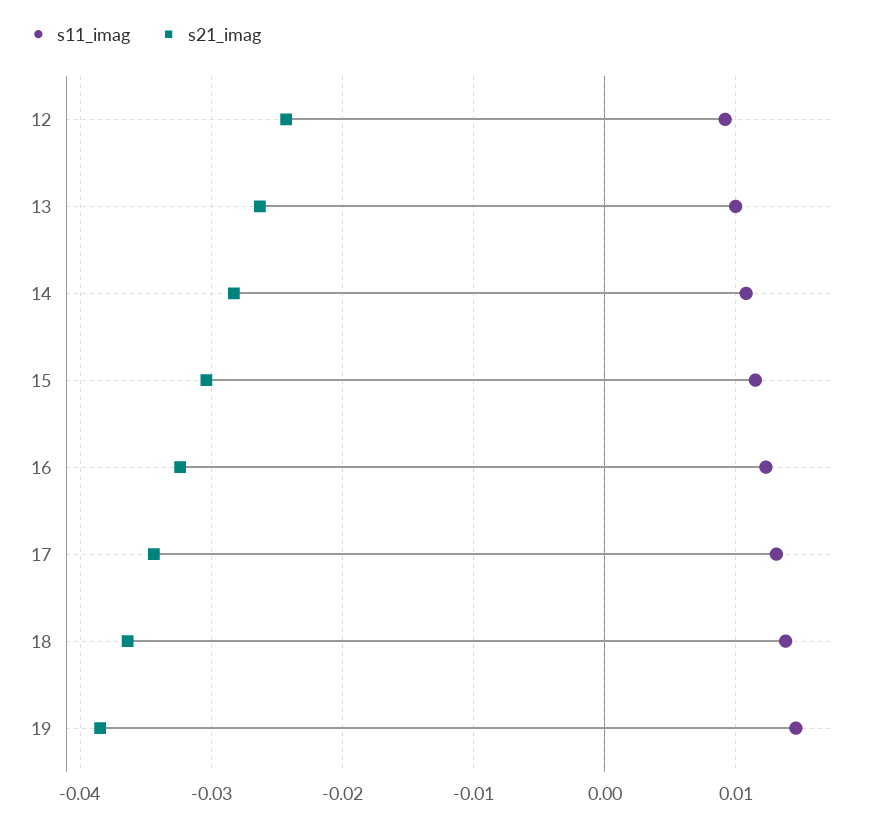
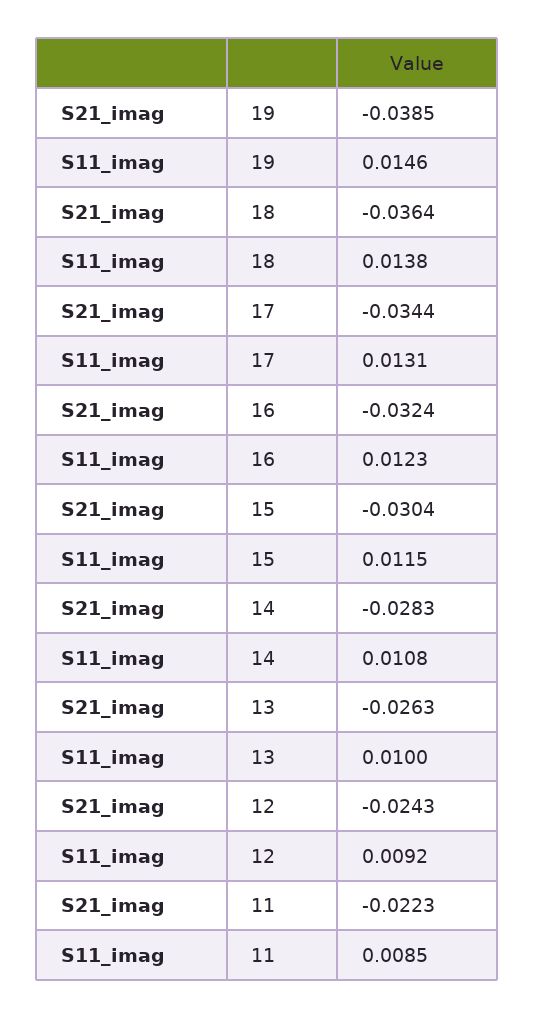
s21_imag, 11: none -> -0.0223
s11_imag, 11: none -> 0.0085

